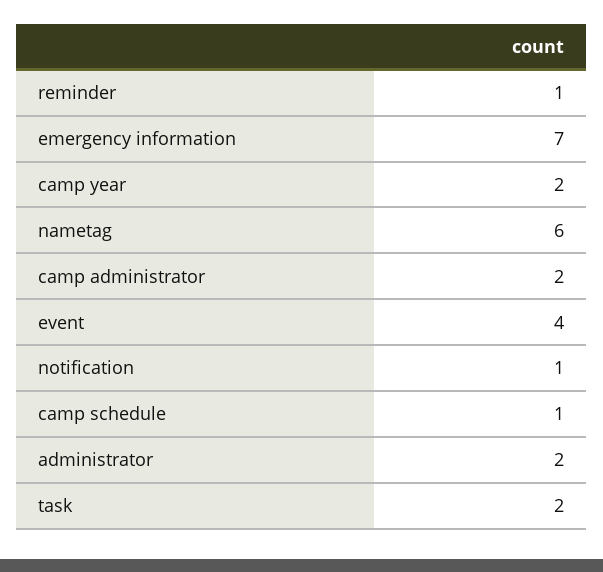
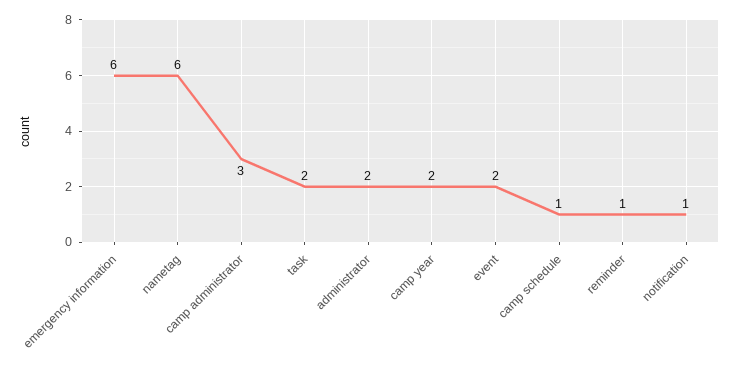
emergency information: 7 -> 6
camp administrator: 2 -> 3
event: 4 -> 2

